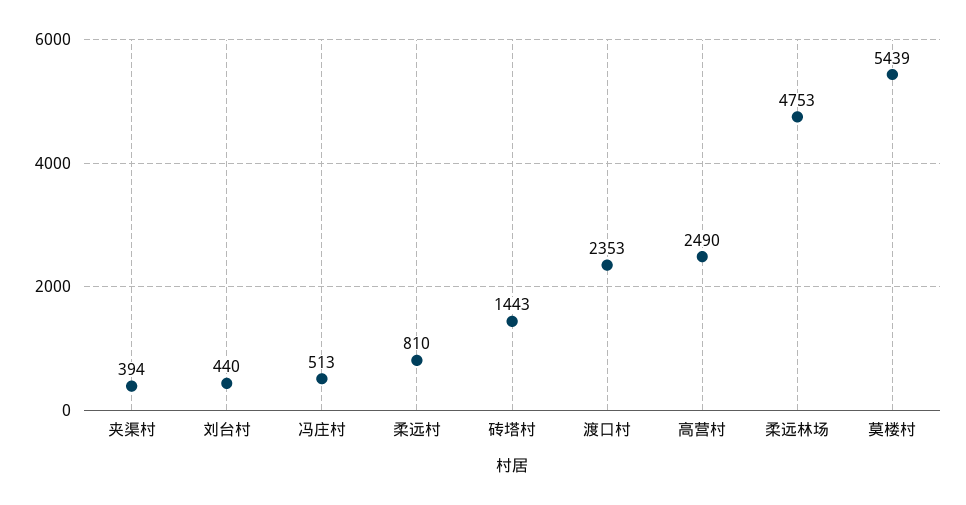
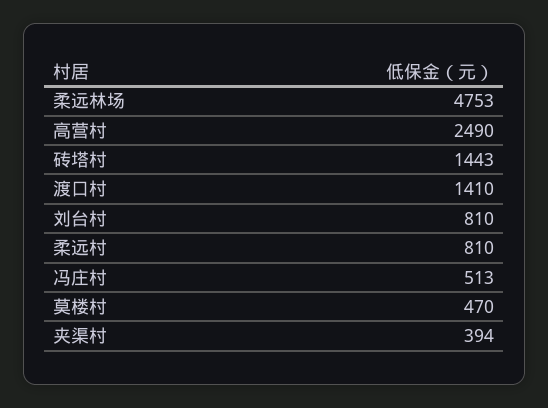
刘台村: 440 -> 810
渡口村: 2353 -> 1410
莫楼村: 5439 -> 470

